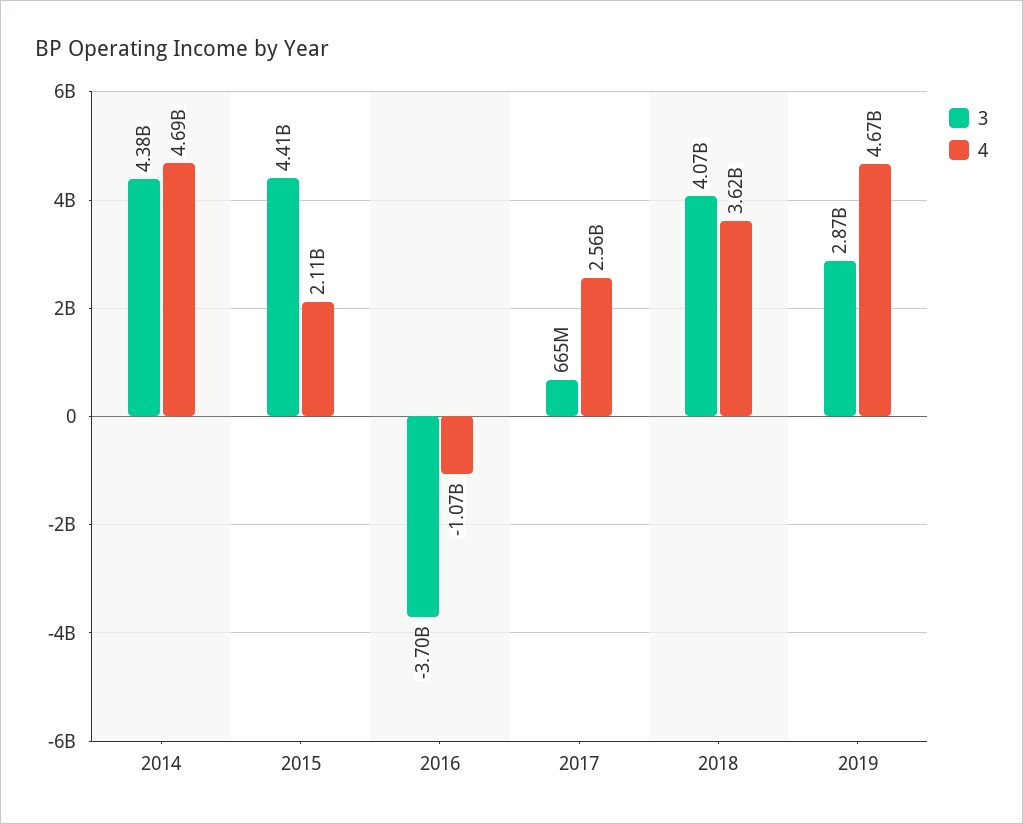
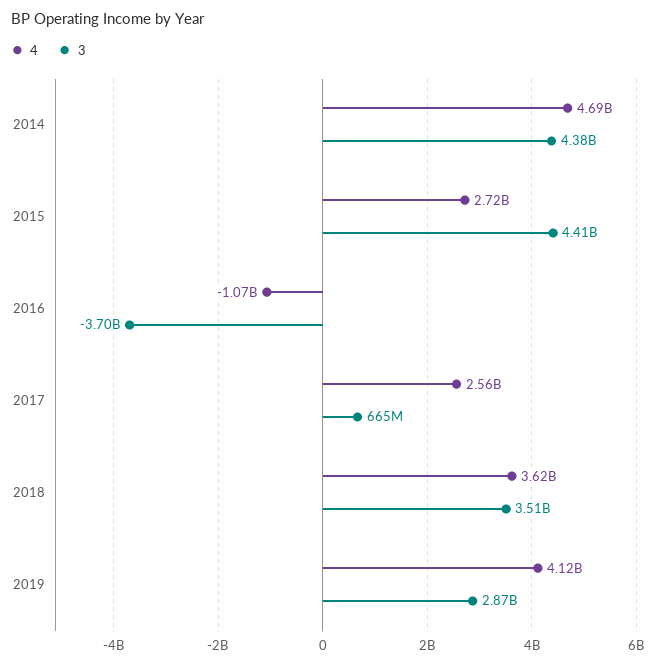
4, 2015: 2110000000 -> 2720000000
3, 2018: 4070000000 -> 3510000000
4, 2019: 4670000000 -> 4120000000

